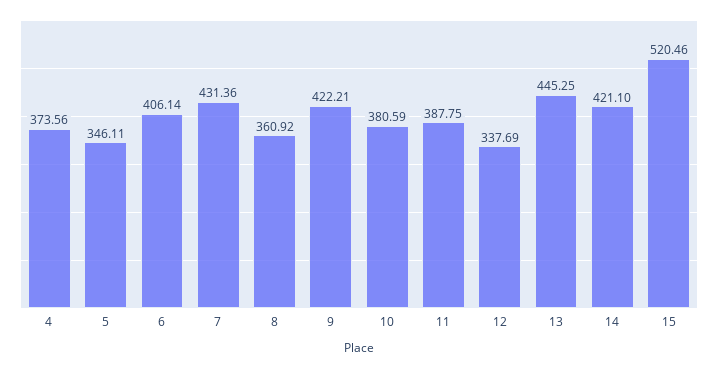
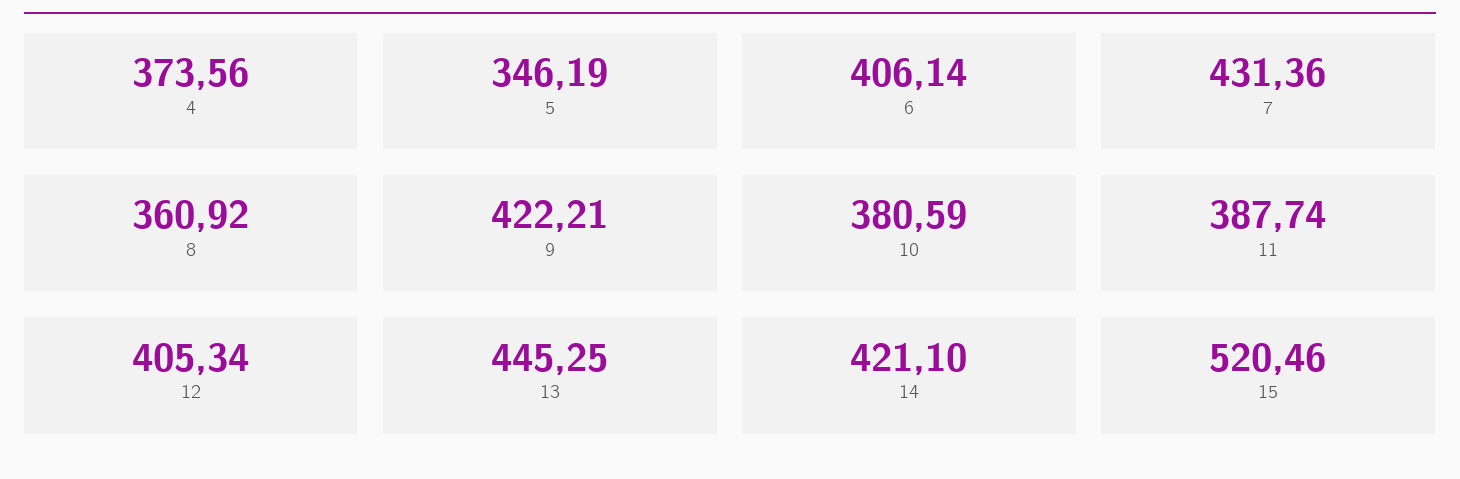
5: 346.11 -> 346.19
11: 387.75 -> 387.74
12: 337.69 -> 405.34

